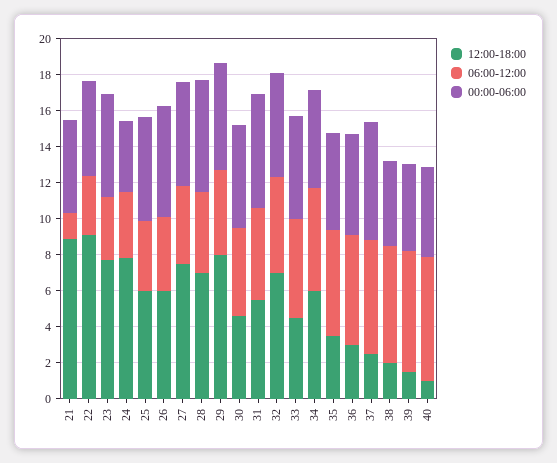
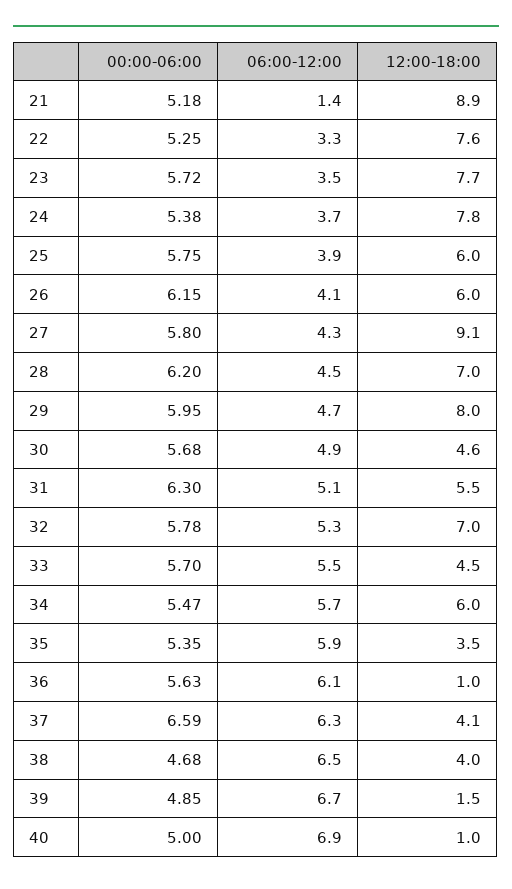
12:00-18:00, 22: 9 -> 7.6
00:00-06:00, 24: 4 -> 5.38
12:00-18:00, 27: 7.5 -> 9.1
12:00-18:00, 36: 3 -> 1
12:00-18:00, 37: 2.5 -> 4.1
12:00-18:00, 38: 2 -> 4

